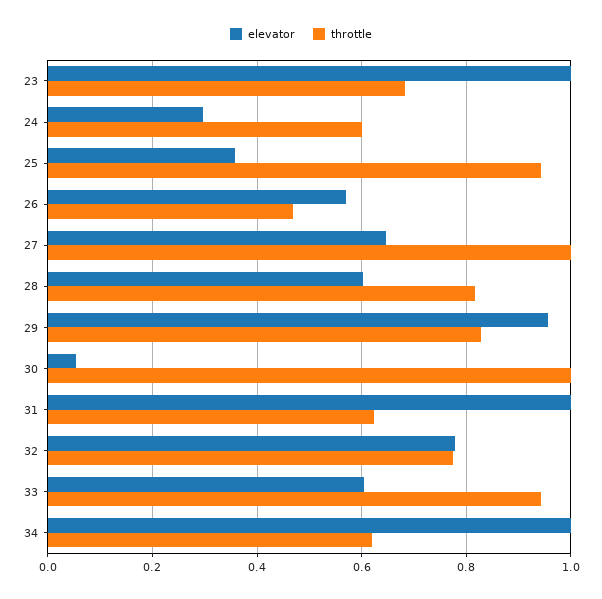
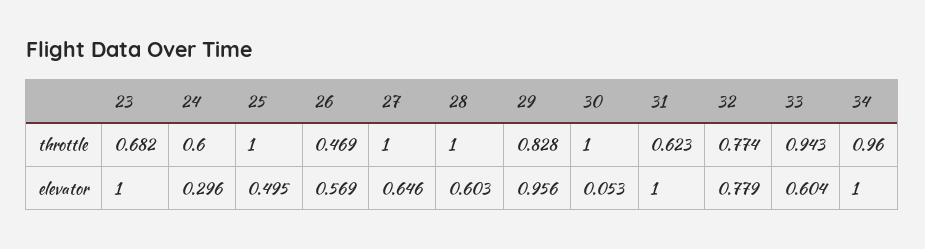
elevator, 25: 0.36 -> 0.495
throttle, 25: 0.94 -> 1
throttle, 28: 0.82 -> 1
throttle, 34: 0.62 -> 0.96

